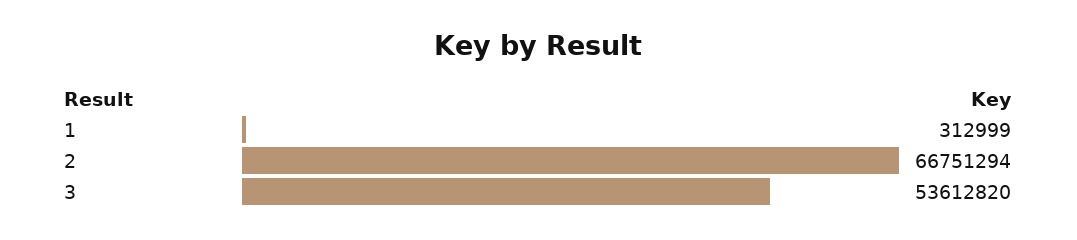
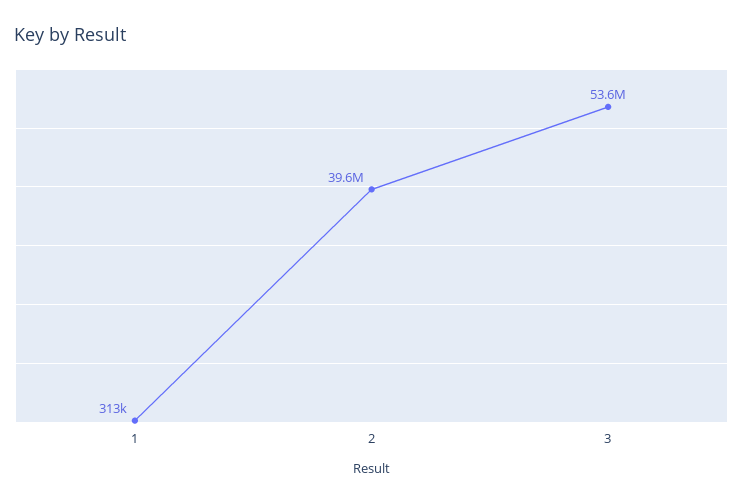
2: 66751294 -> 39600000

